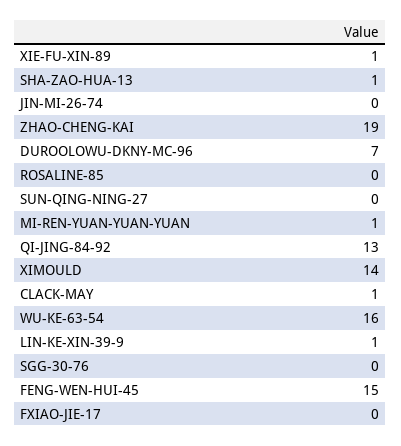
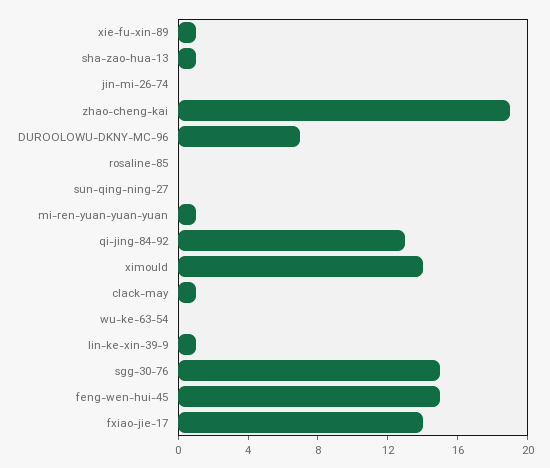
WU-KE-63-54: 16 -> 0
SGG-30-76: 0 -> 15
FXIAO-JIE-17: 0 -> 14

